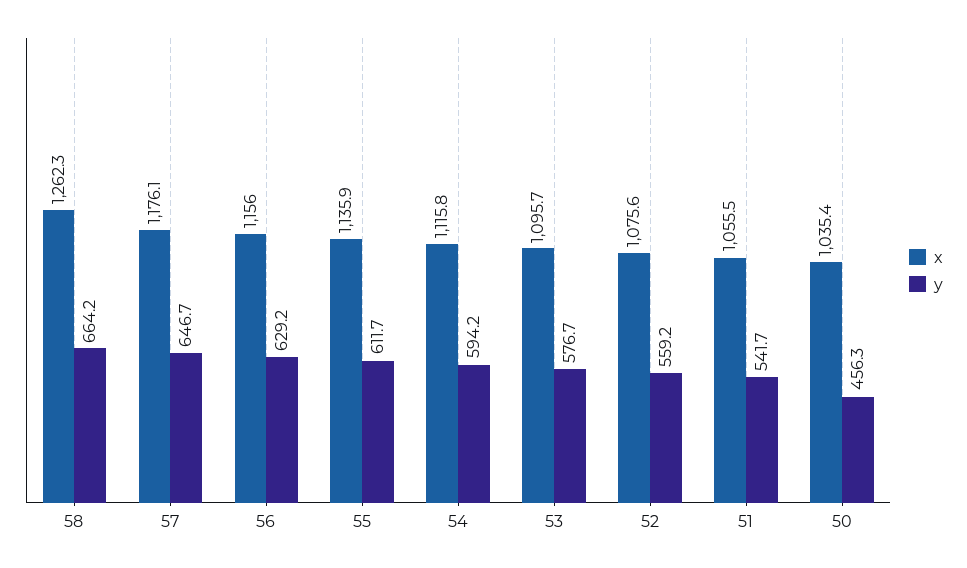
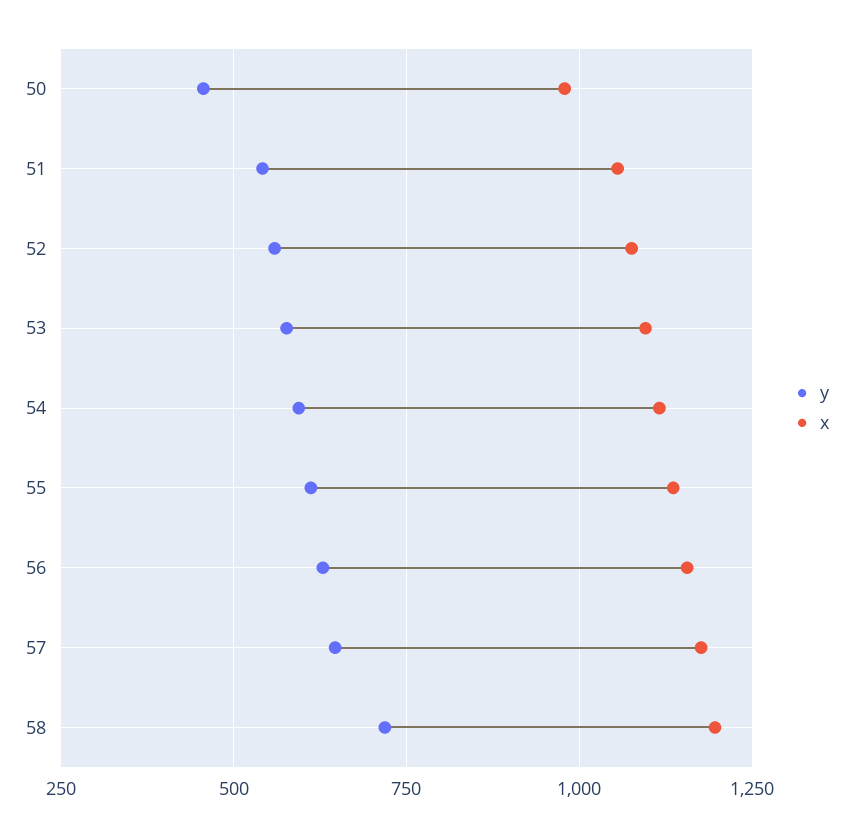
x, 58: 1262.3 -> 1200
y, 58: 664.2 -> 725
x, 50: 1035.4 -> 975

